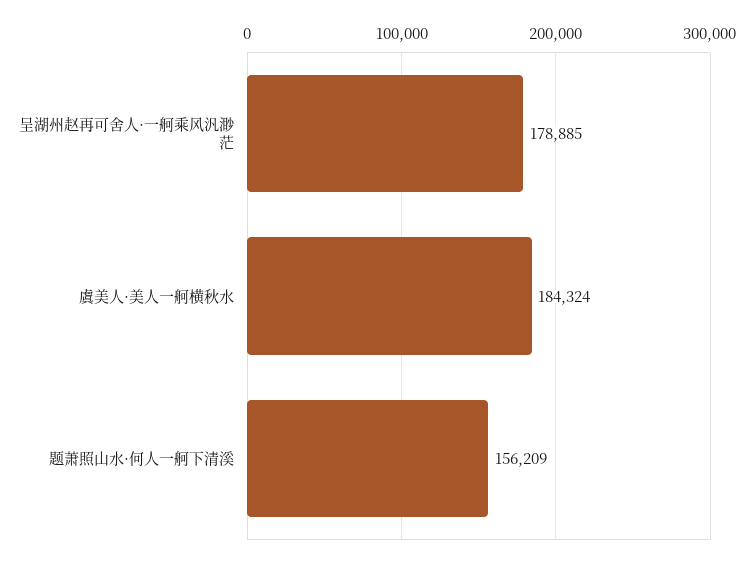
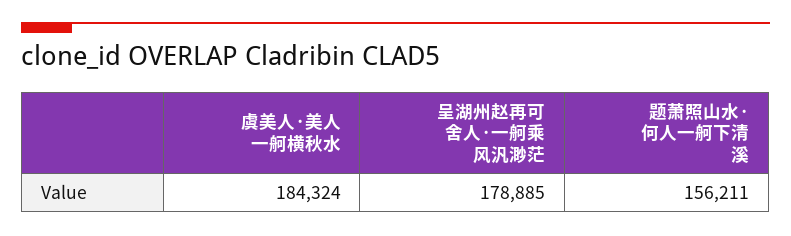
题萧照山水·何人一舸下清溪: 156209 -> 156211

